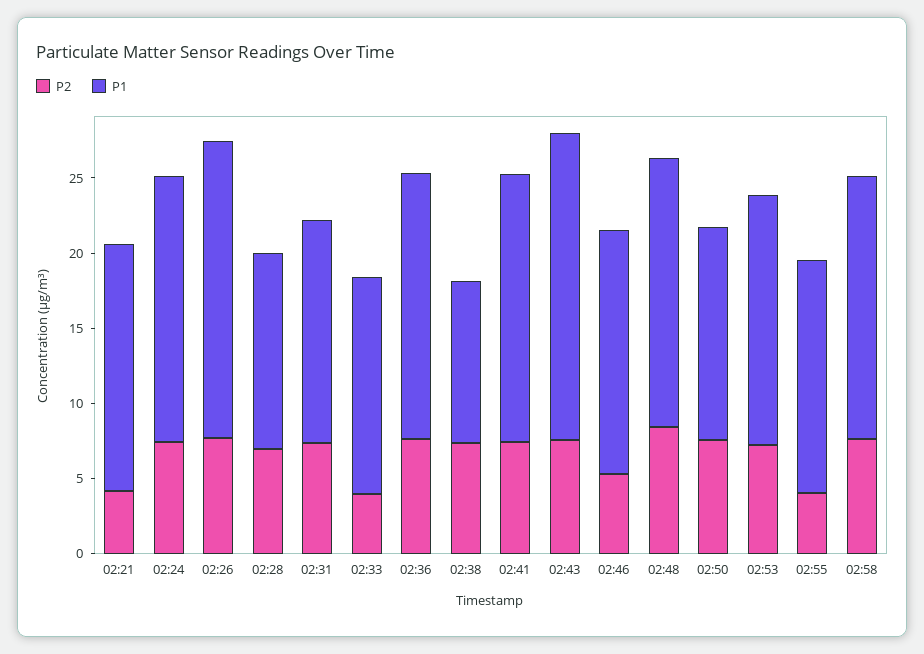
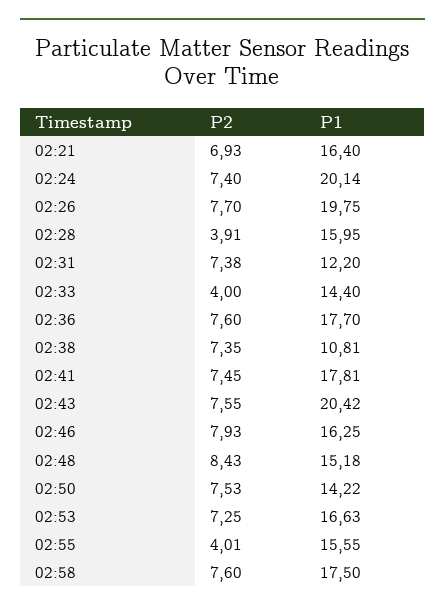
P2, 02:21: 4 -> 6.93
P1, 02:24: 18 -> 20.14
P2, 02:28: 7 -> 3.91
P1, 02:28: 13 -> 15.95
P1, 02:31: 15 -> 12.2
P2, 02:46: 5 -> 7.93
P1, 02:48: 18 -> 15.18

